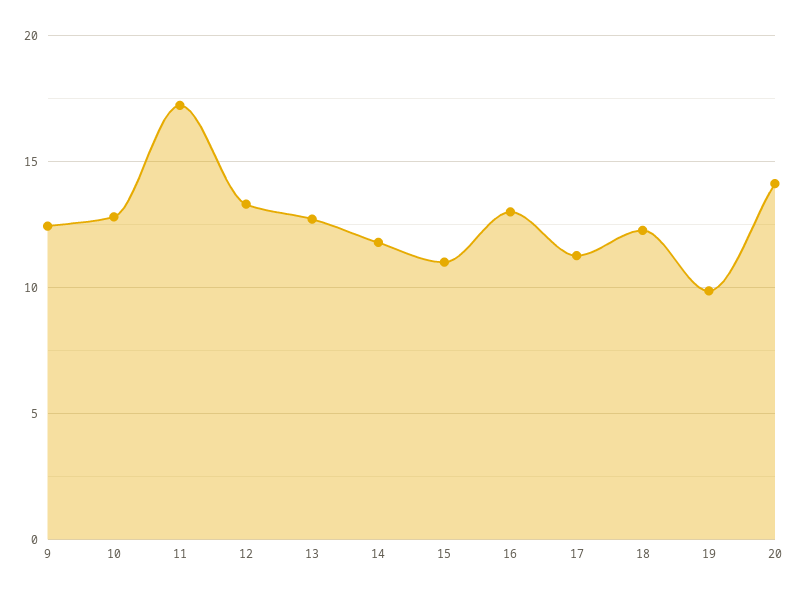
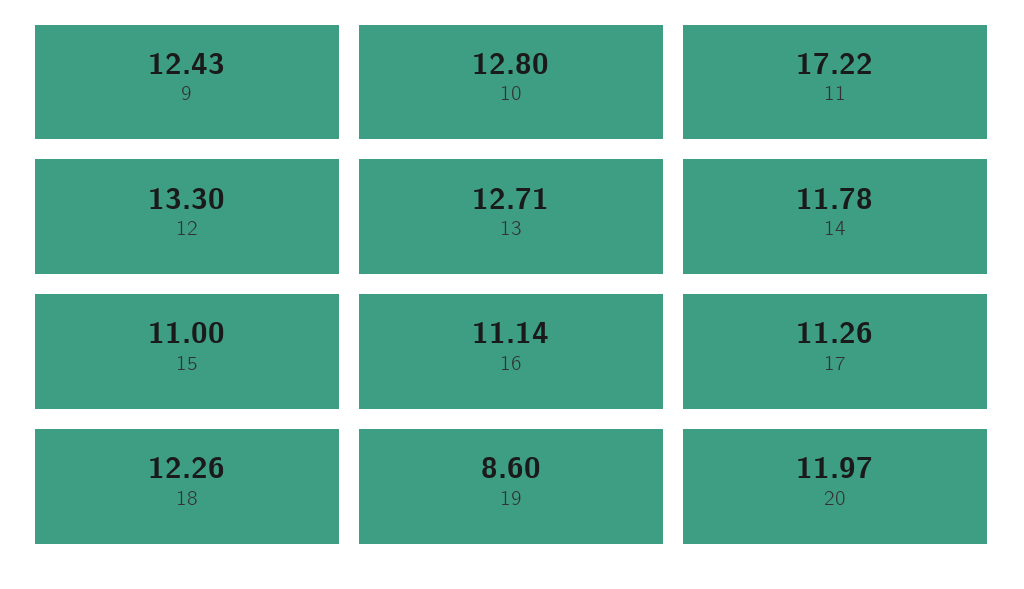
16: 13 -> 11.14
19: 10 -> 8.6
20: 14 -> 11.97

